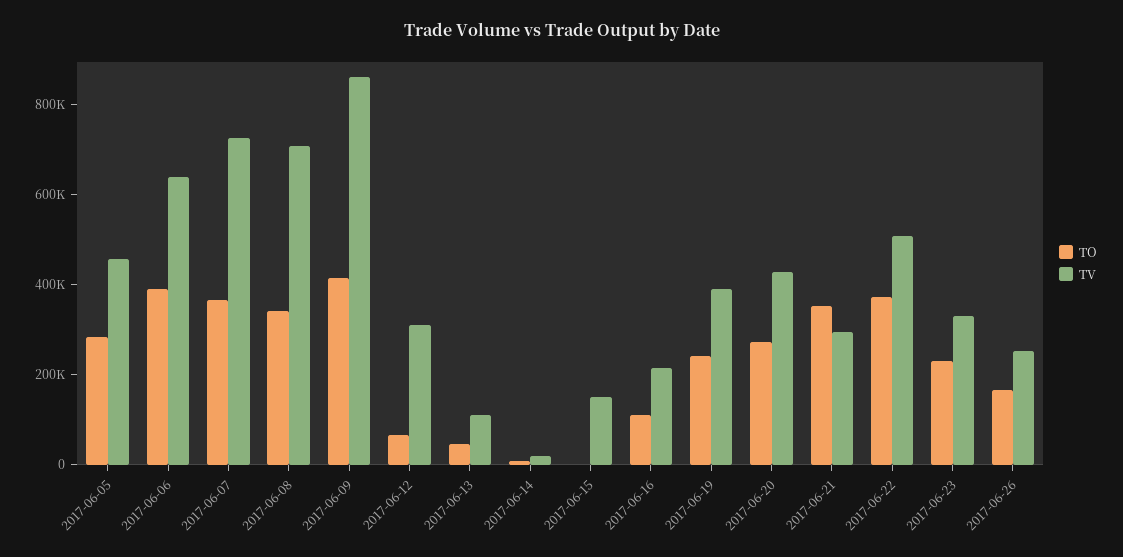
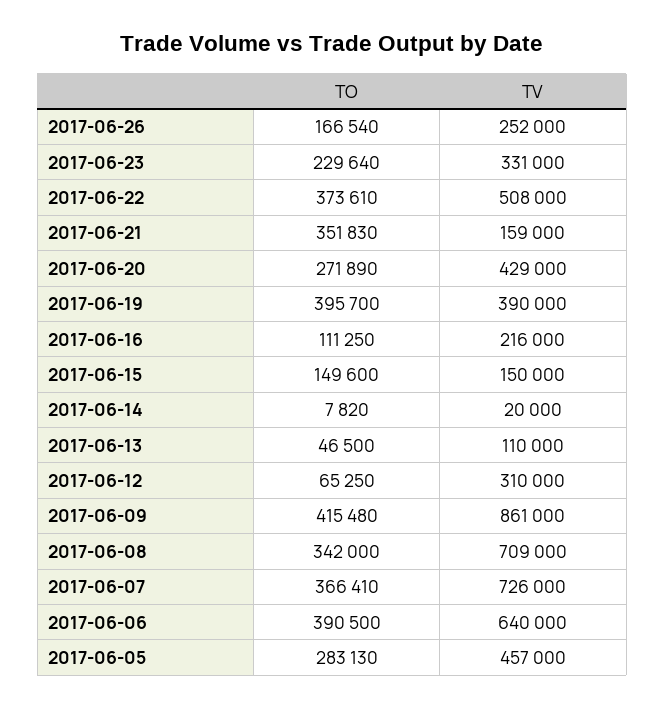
TO, 2017-06-15: 0 -> 149600
TO, 2017-06-19: 250000 -> 395700
TV, 2017-06-21: 300000 -> 159000

